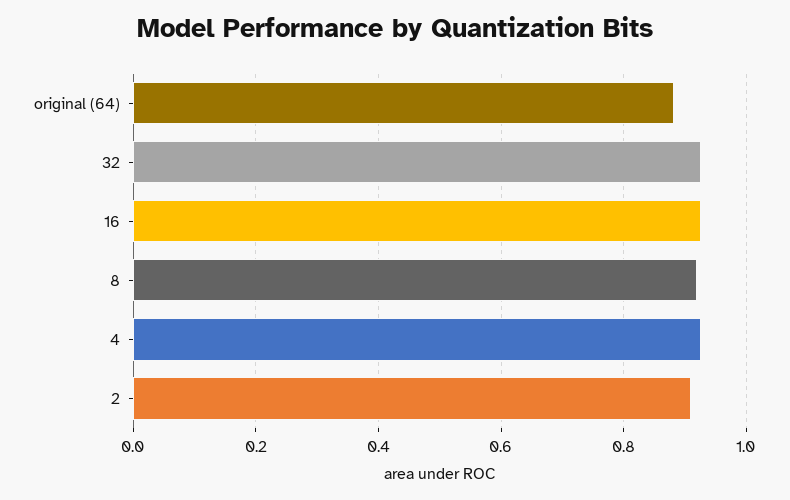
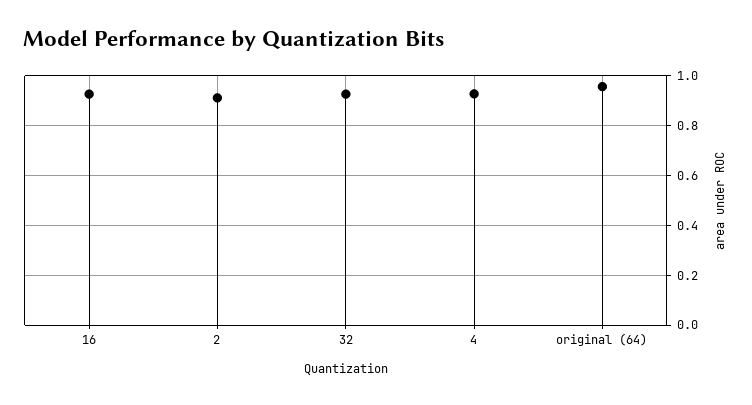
original (64): 0.88 -> 0.95
8: 0.92 -> none

